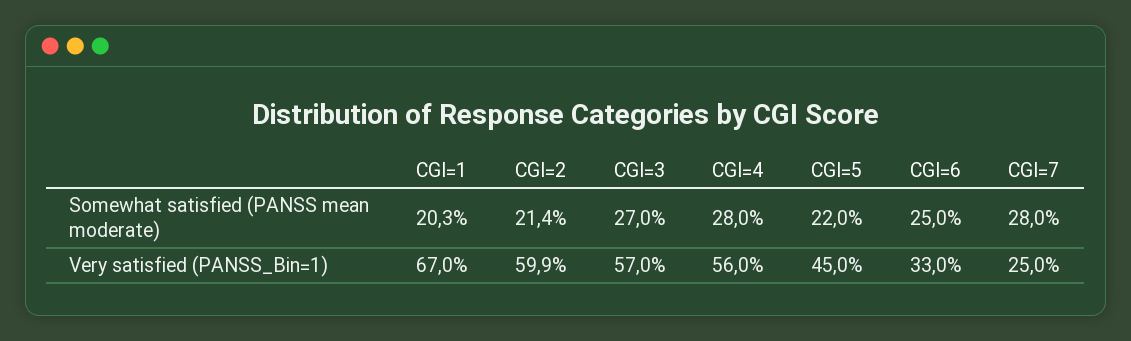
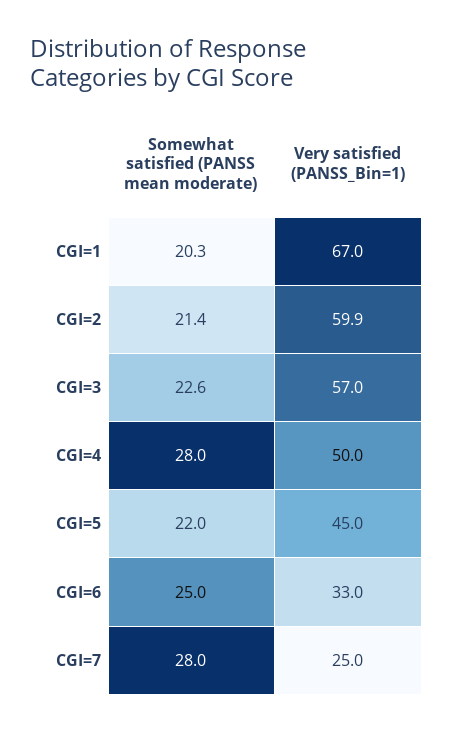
CGI=3, Somewhat satisfied (PANSS mean moderate): 27 -> 22.6
CGI=4, Very satisfied (PANSS_Bin=1): 56 -> 50

